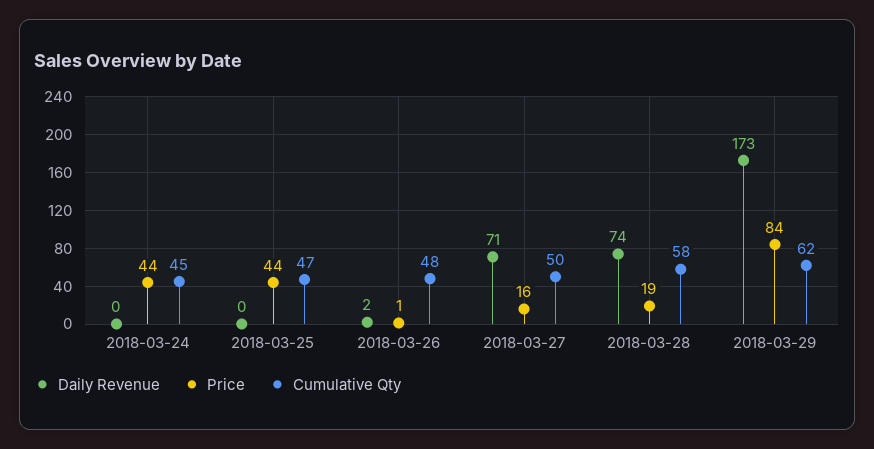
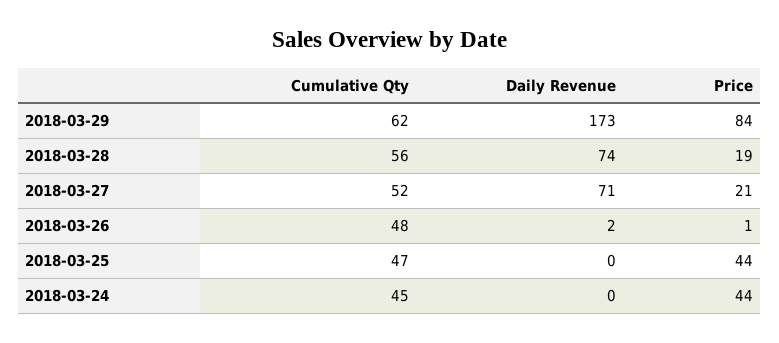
Price, 2018-03-27: 16 -> 21
Cumulative Qty, 2018-03-27: 50 -> 52
Cumulative Qty, 2018-03-28: 58 -> 56

